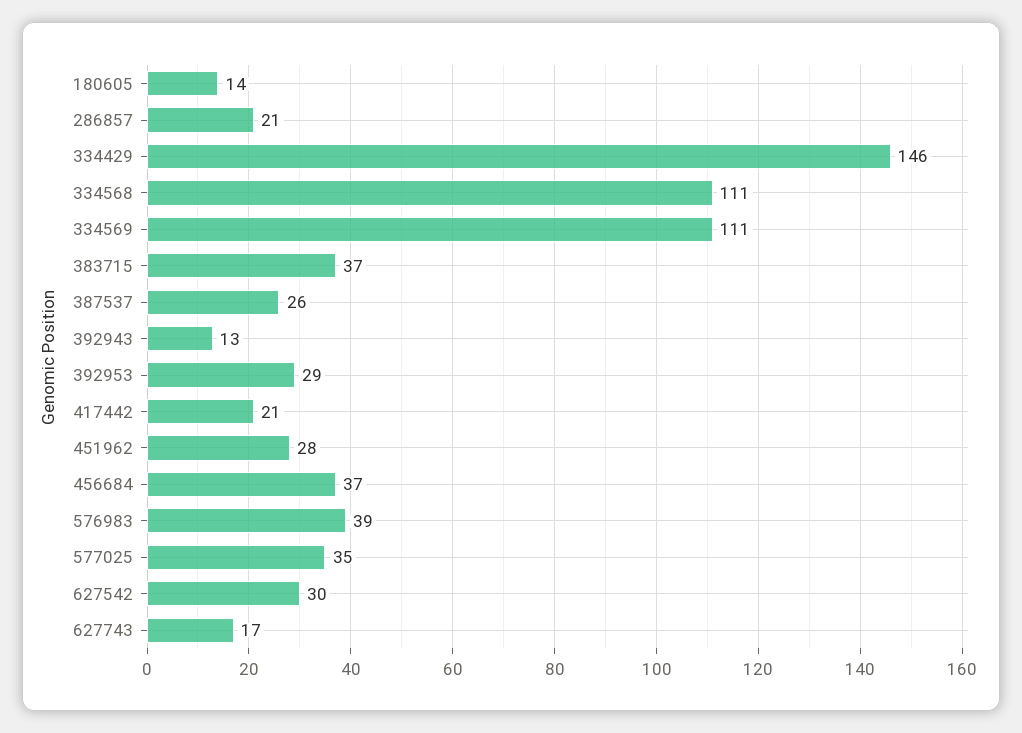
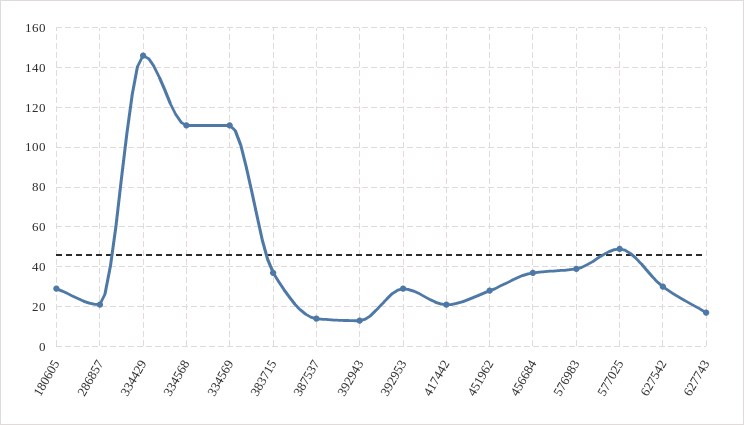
180605: 14 -> 30
387537: 26 -> 15
577025: 35 -> 50

